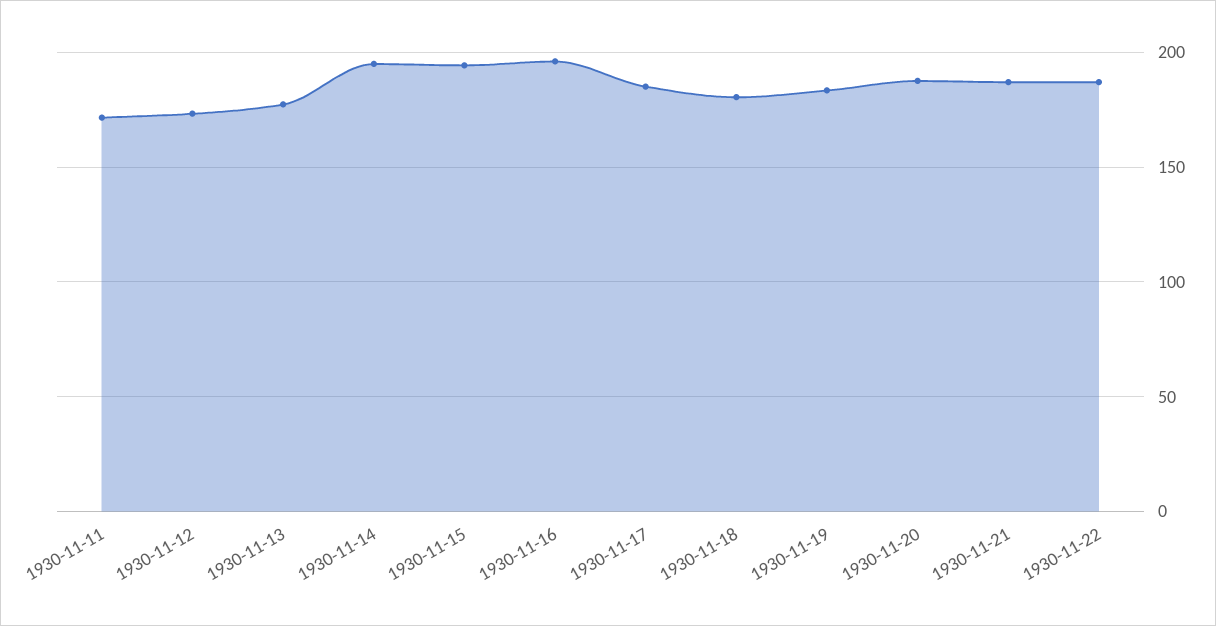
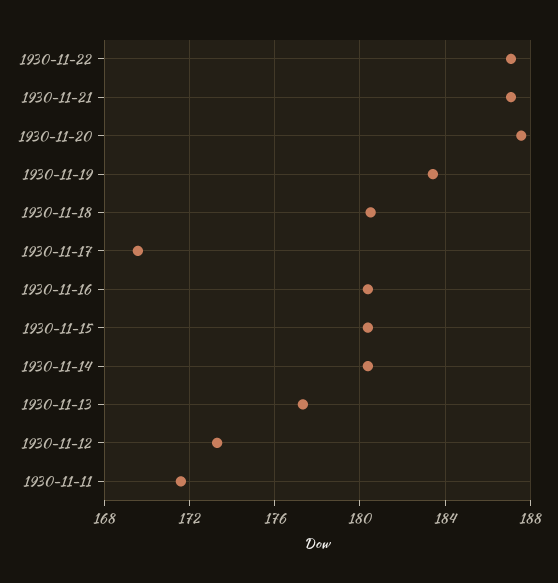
1930-11-14: 195 -> 180.5
1930-11-15: 195 -> 180.5
1930-11-16: 195 -> 180.5
1930-11-17: 185 -> 169.5

